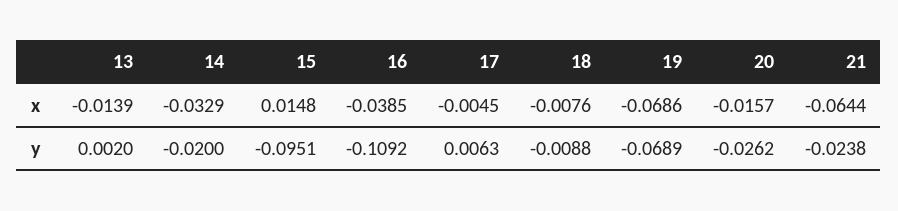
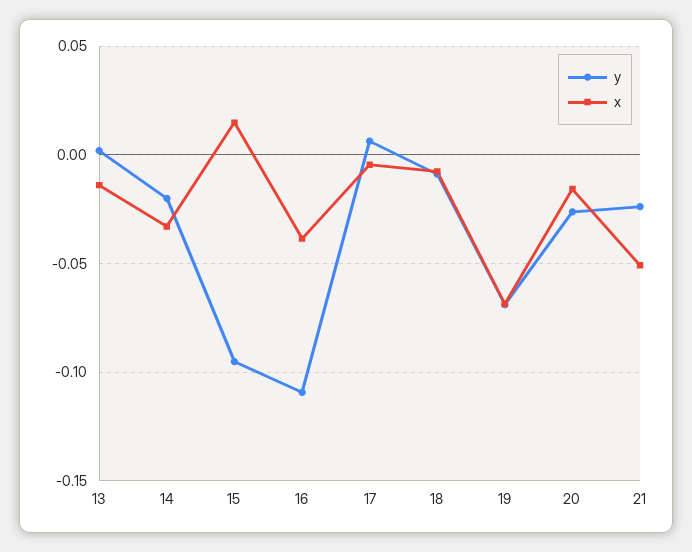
x, 21: -0.0644 -> -0.05

